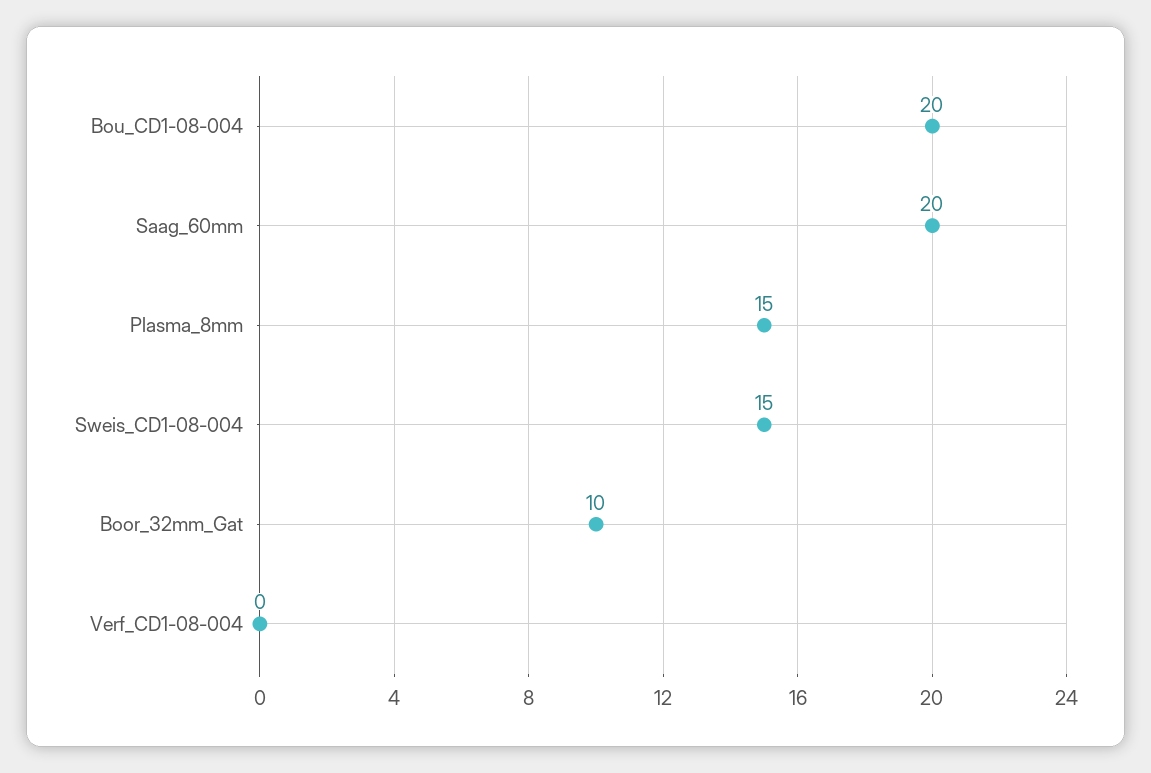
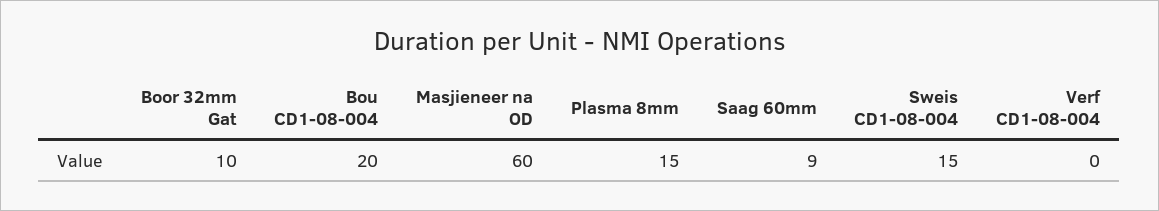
Saag_60mm: 20 -> 9
Masjieneer na OD: none -> 60

